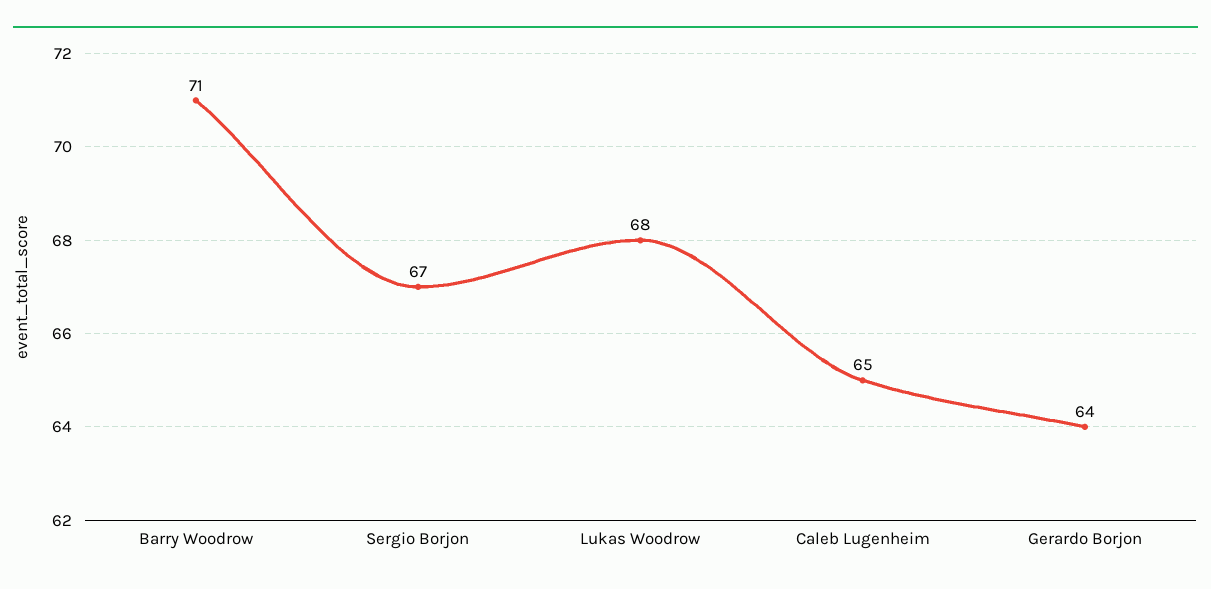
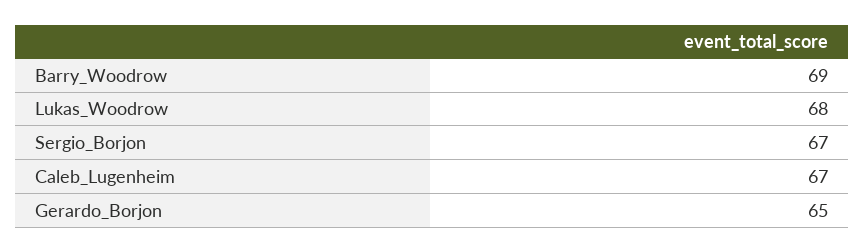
Barry Woodrow: 71 -> 69
Caleb Lugenheim: 65 -> 67
Gerardo Borjon: 64 -> 65

